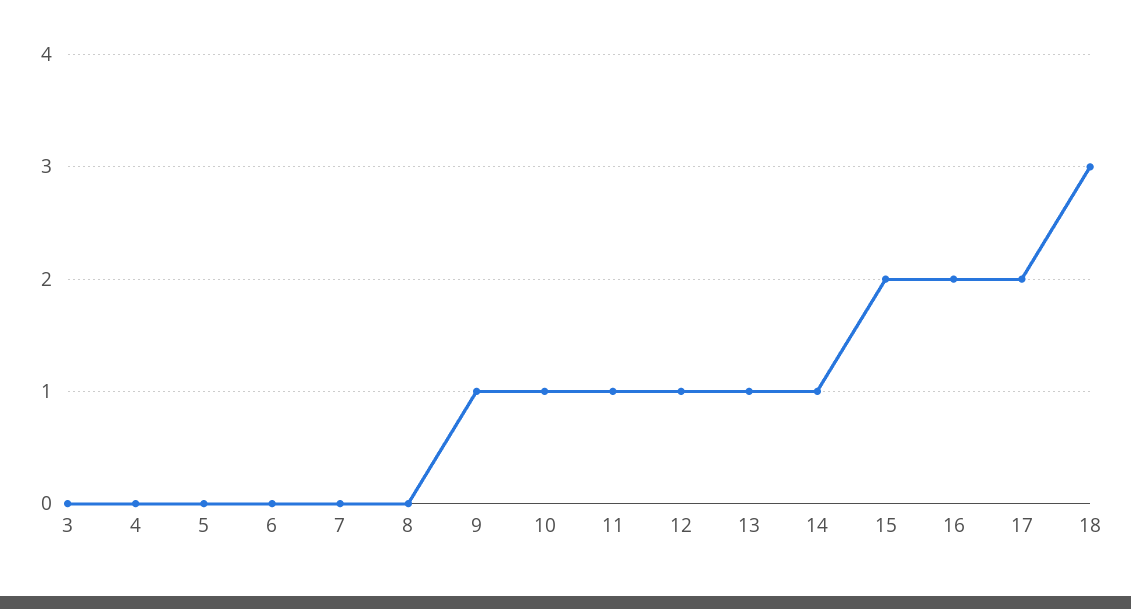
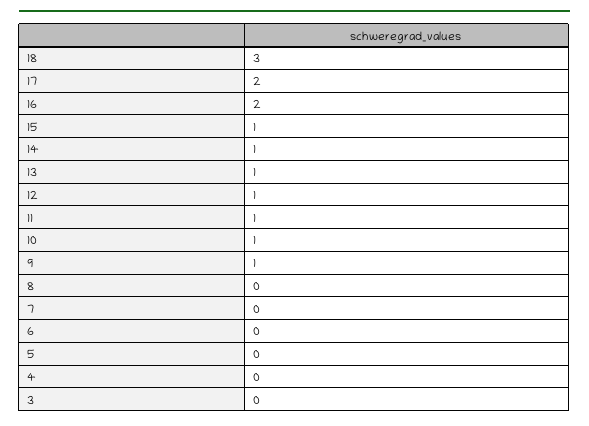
15: 2 -> 1

